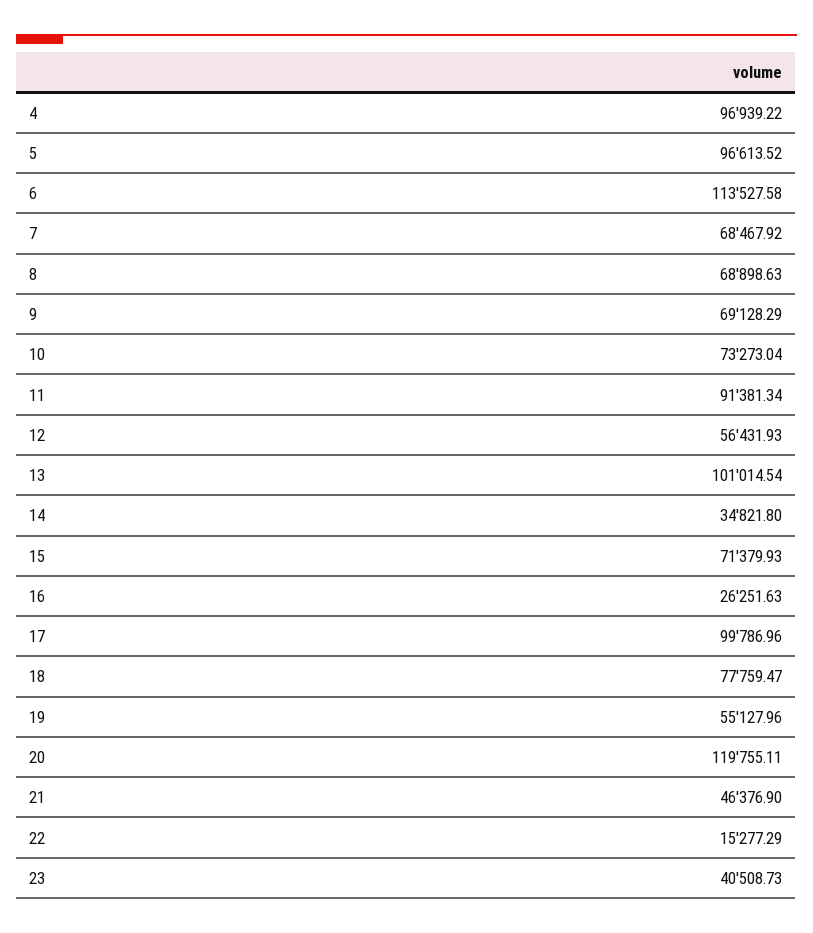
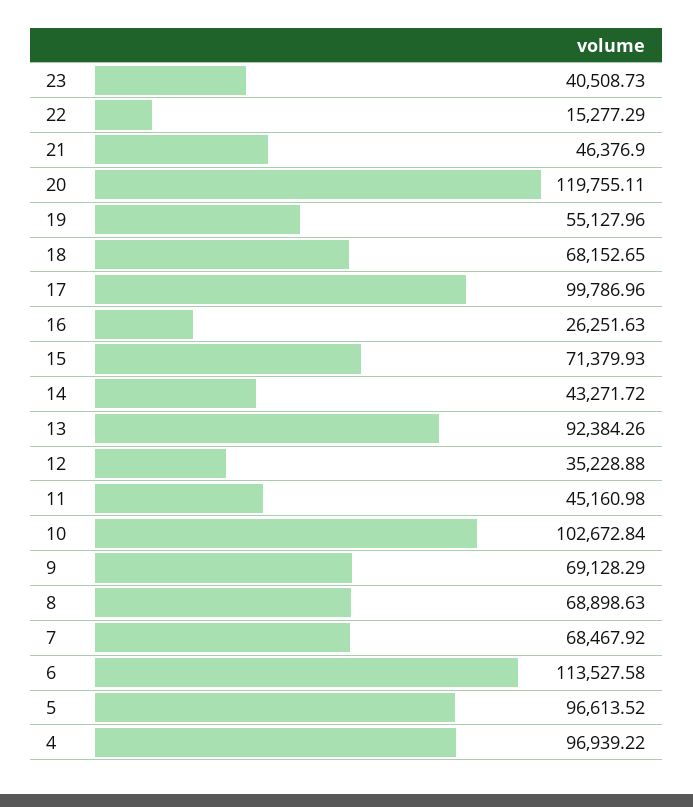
10: 73273.04 -> 102672.84
11: 91381.34 -> 45160.98
12: 56431.93 -> 35228.88
13: 101014.54 -> 92384.26
14: 34821.8 -> 43271.72
18: 77759.47 -> 68152.65

